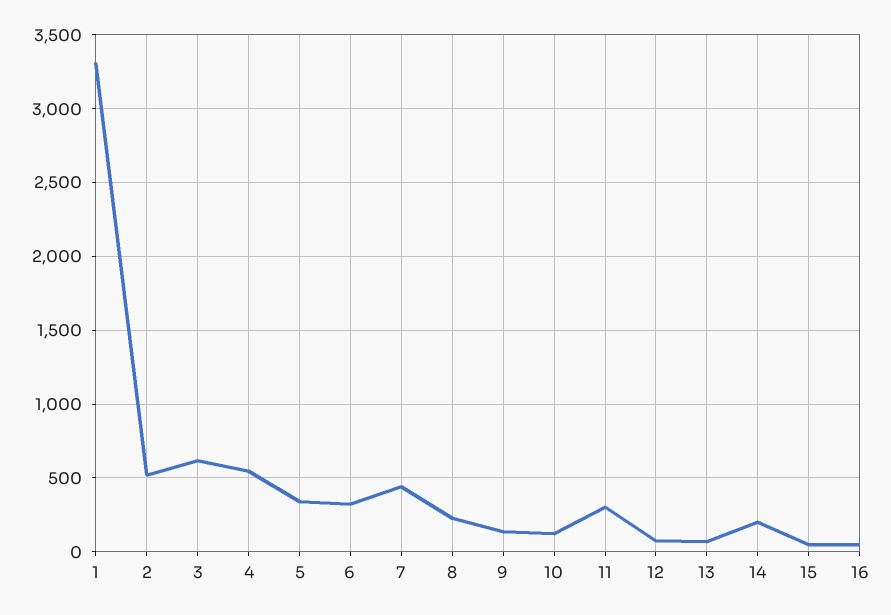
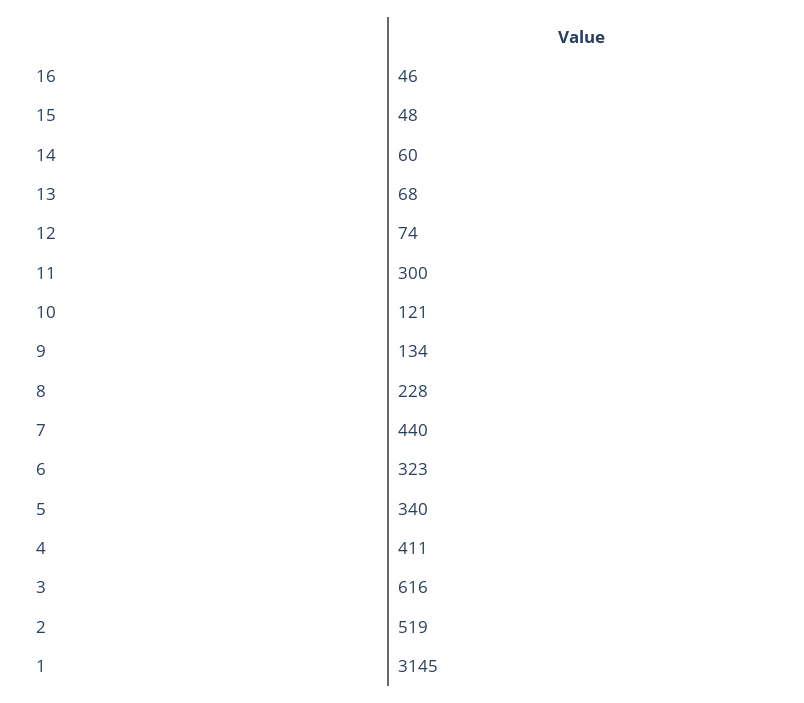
1: 3300 -> 3145
4: 550 -> 411
14: 200 -> 60

